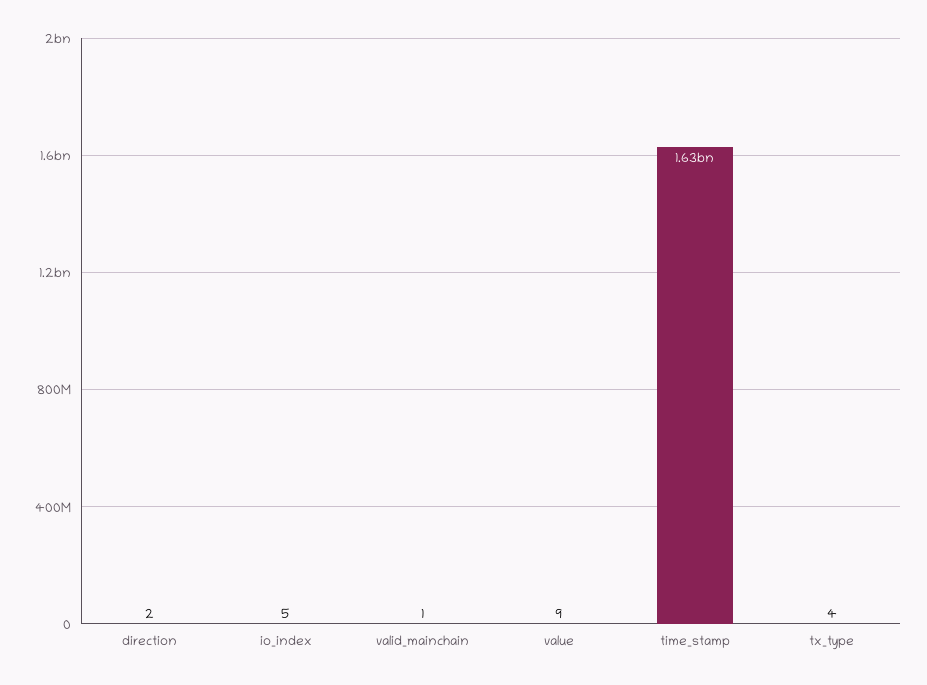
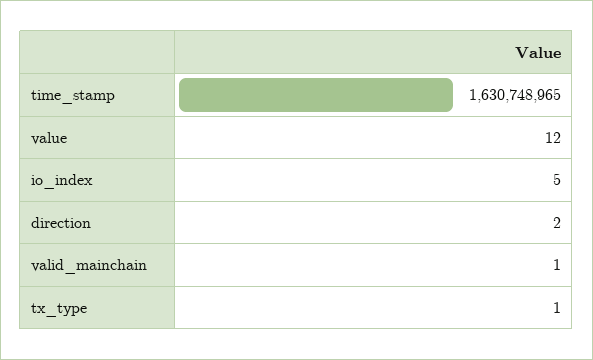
value: 9 -> 12
tx_type: 4 -> 1

